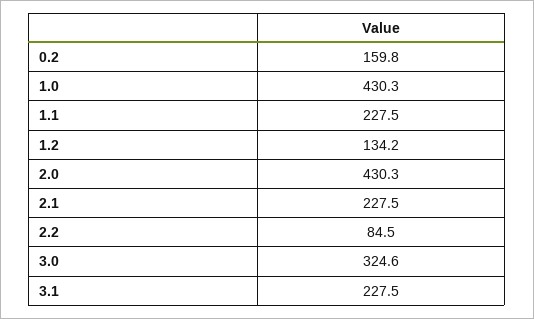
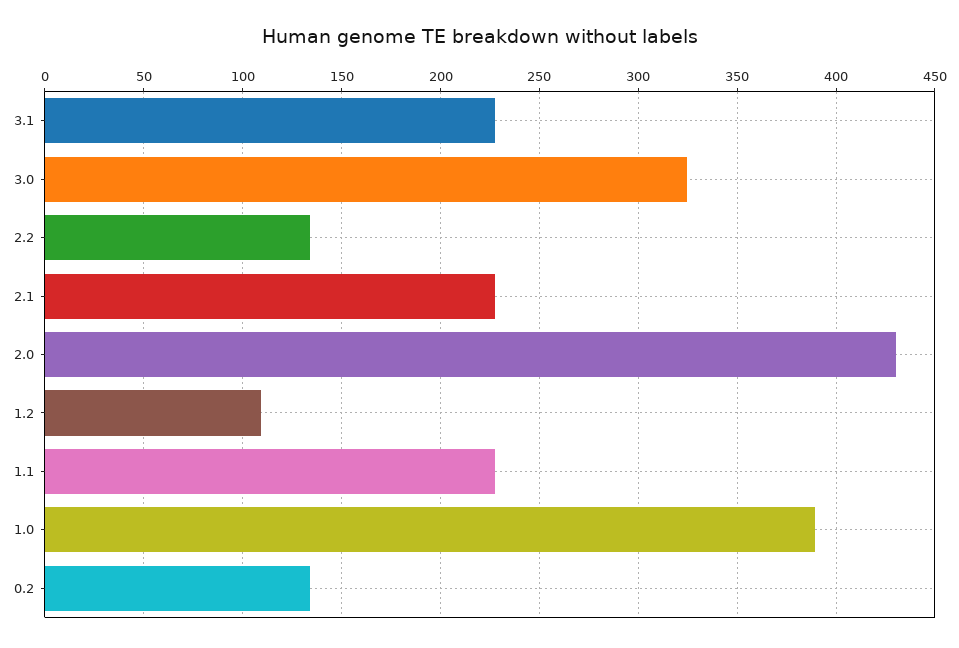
0.2: 159.8 -> 135
1.0: 430.3 -> 390
1.2: 134.2 -> 110
2.2: 84.5 -> 135

